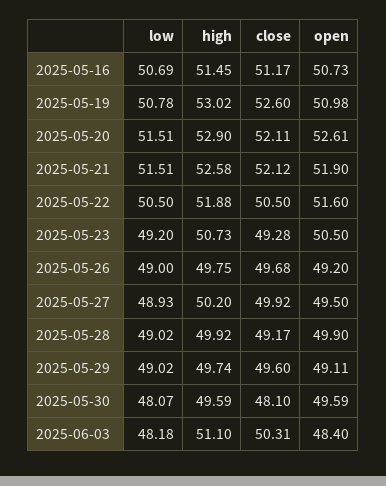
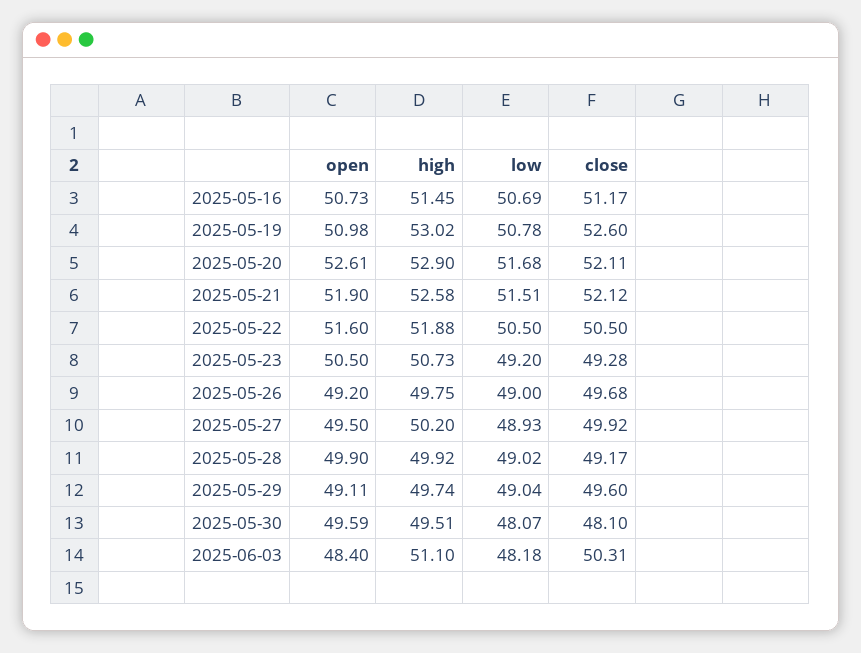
low, 2025-05-20: 51.51 -> 51.68
low, 2025-05-29: 49.02 -> 49.04
high, 2025-05-30: 49.59 -> 49.51

